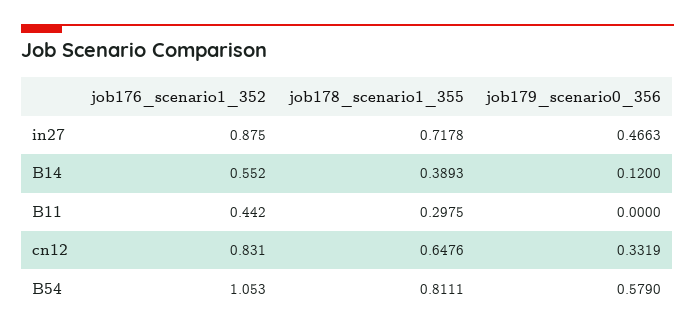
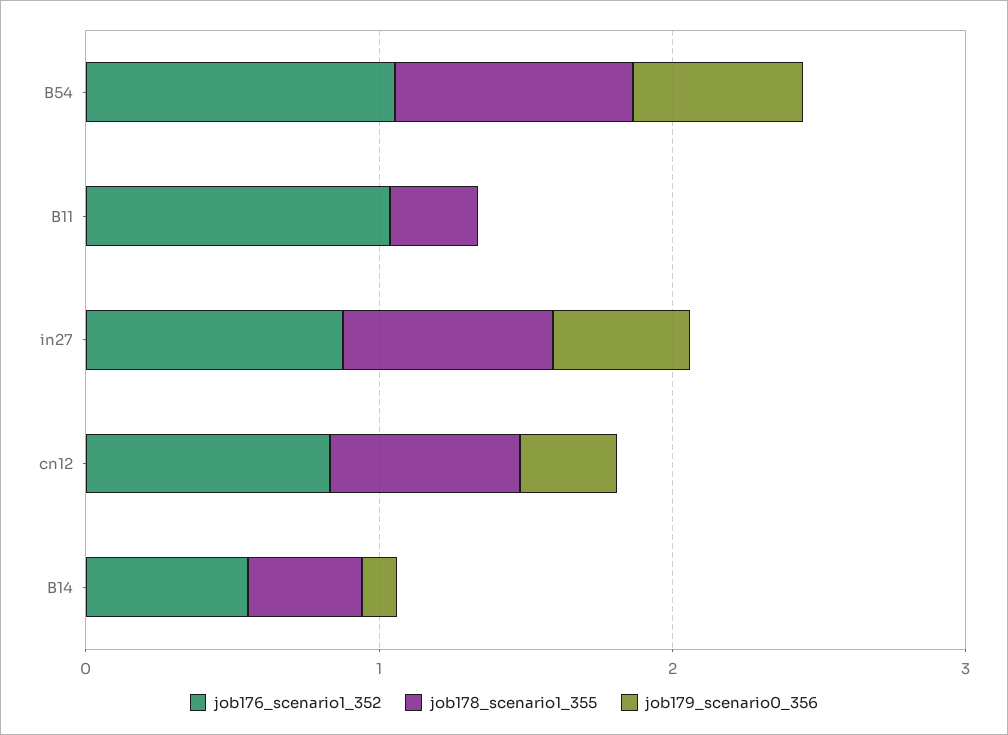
job176_scenario1_352, B11: 0.442 -> 1

